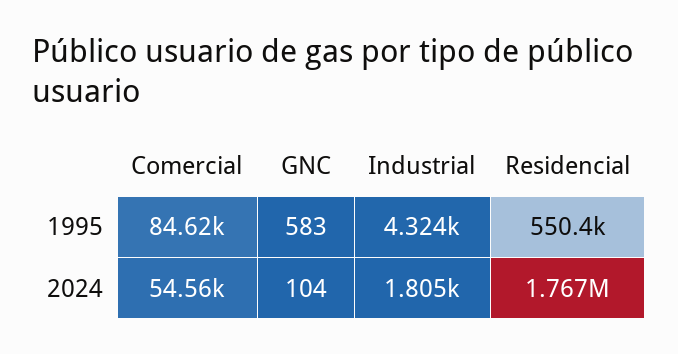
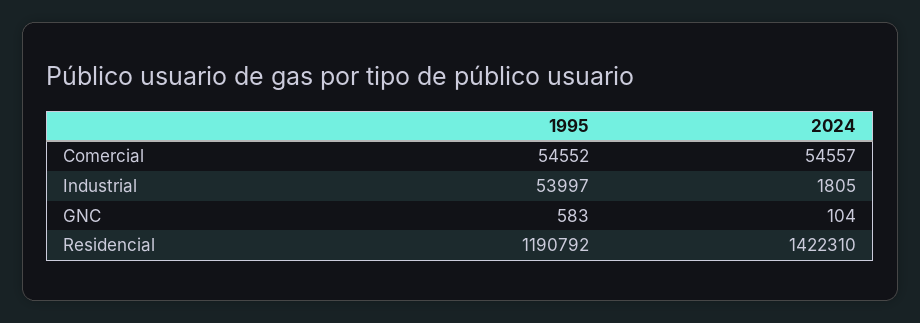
Comercial, 1995: 84620 -> 54552
Industrial, 1995: 4324 -> 53997
Residencial, 1995: 550400 -> 1190792
Residencial, 2024: 1767000 -> 1422310

